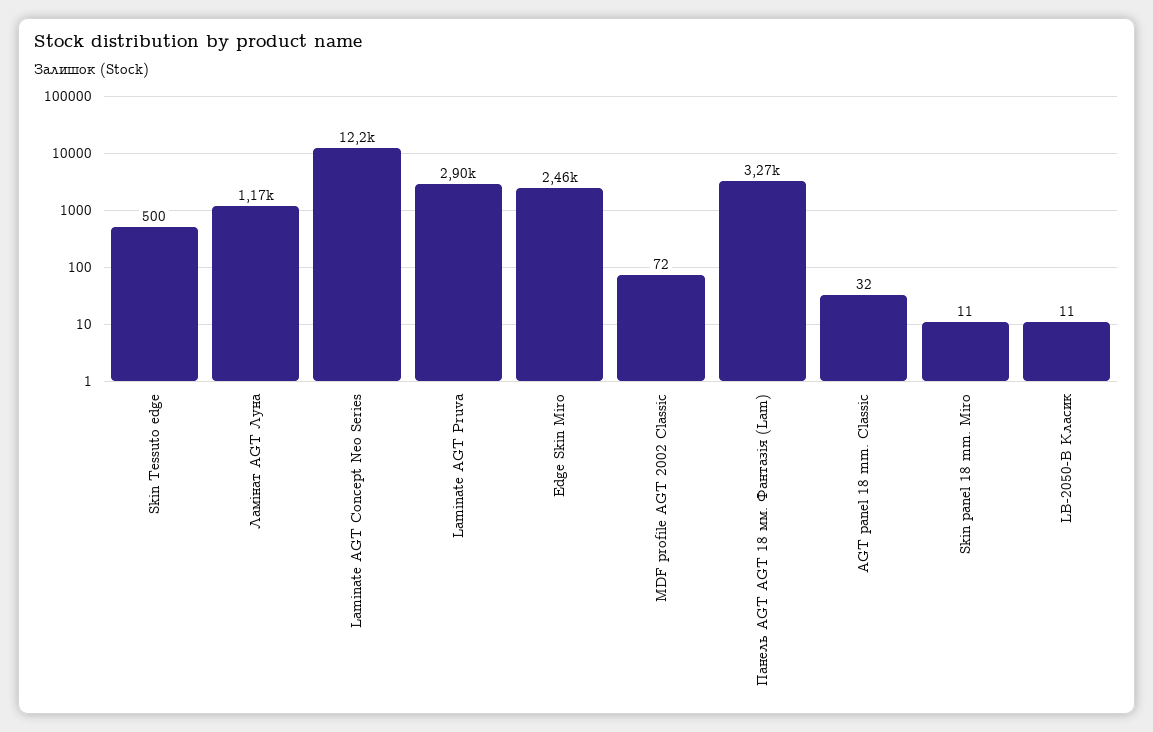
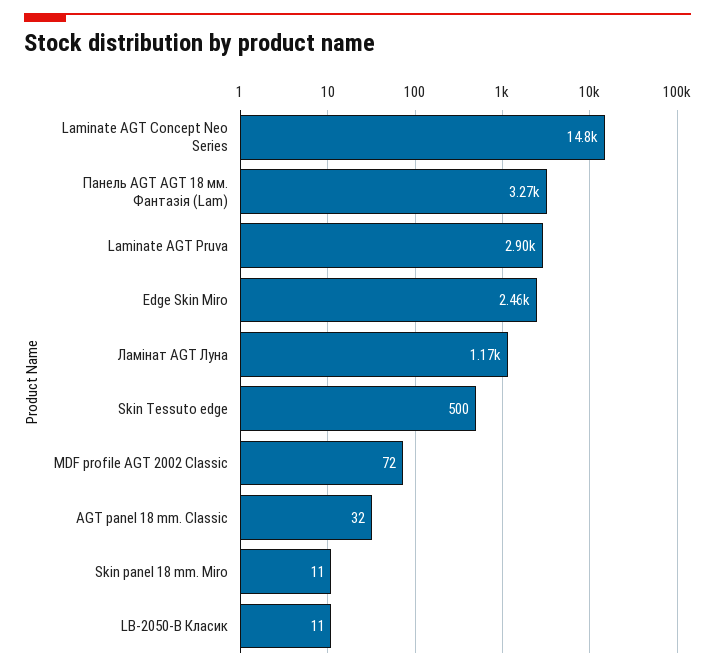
Laminate AGT Concept Neo Series: 12200 -> 14800

